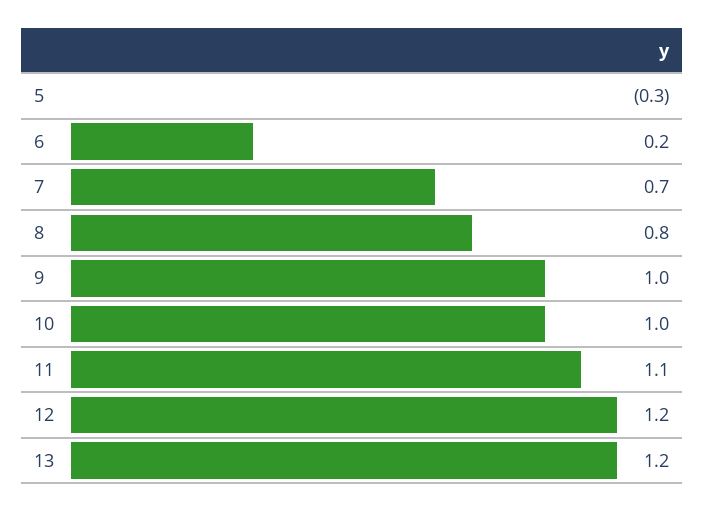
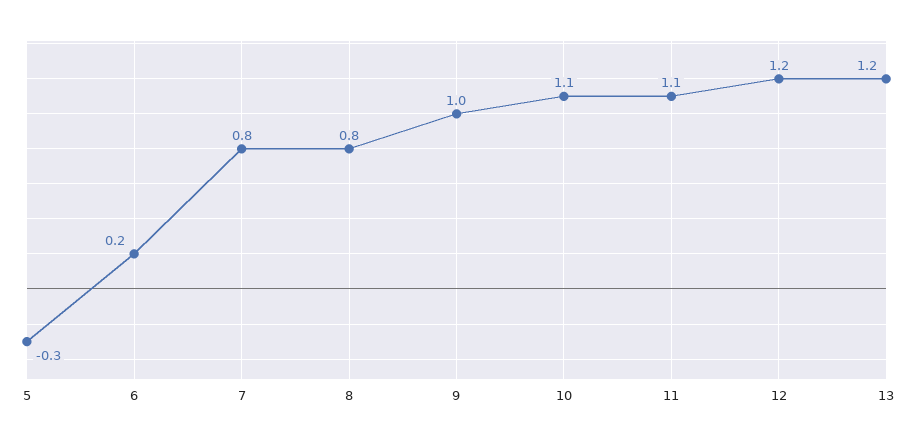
7: 0.7 -> 0.8
10: 1 -> 1.1

